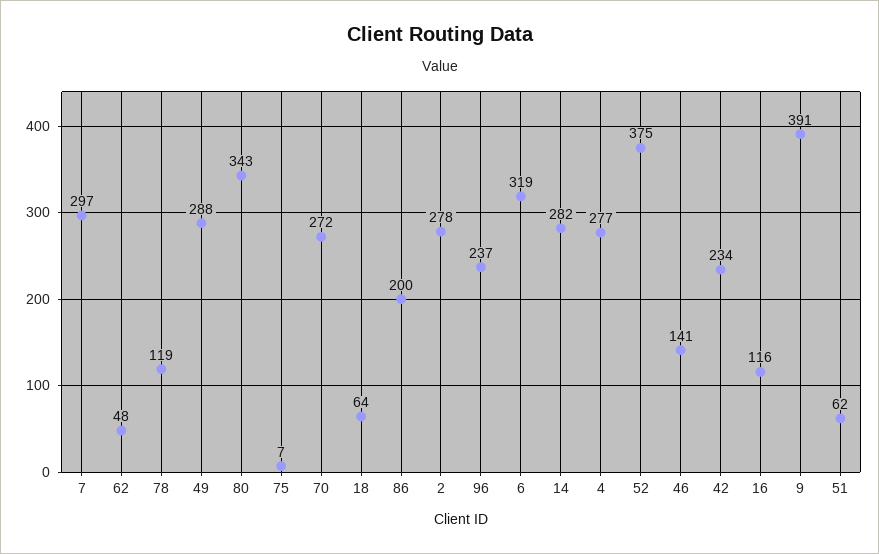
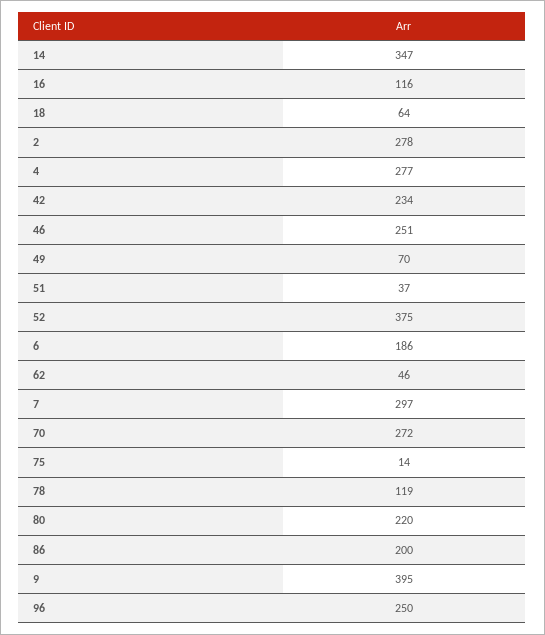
62: 48 -> 46
49: 288 -> 70
80: 343 -> 220
75: 7 -> 14
96: 237 -> 250
6: 319 -> 186
14: 282 -> 347
46: 141 -> 251
9: 391 -> 395
51: 62 -> 37

